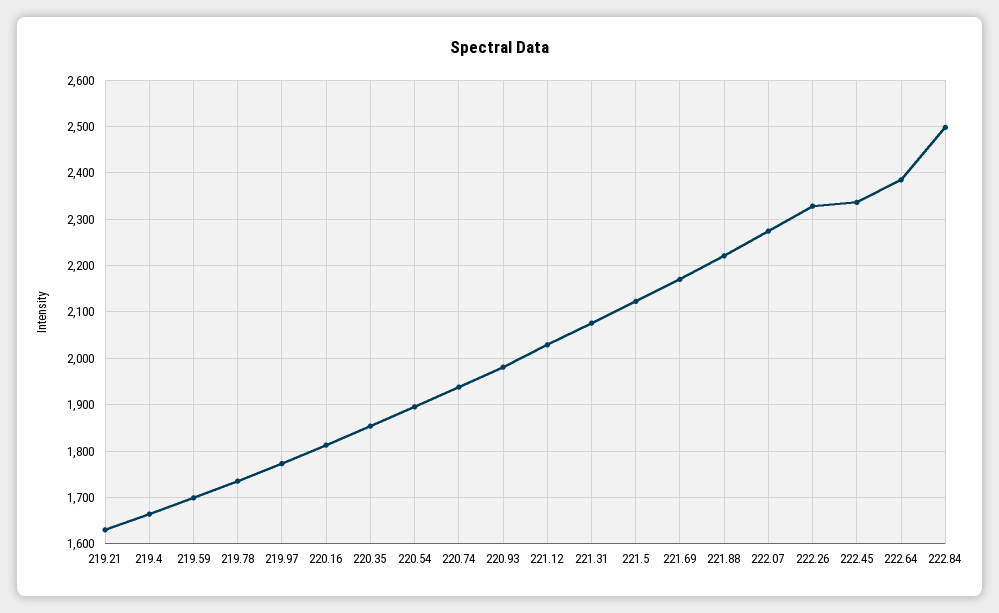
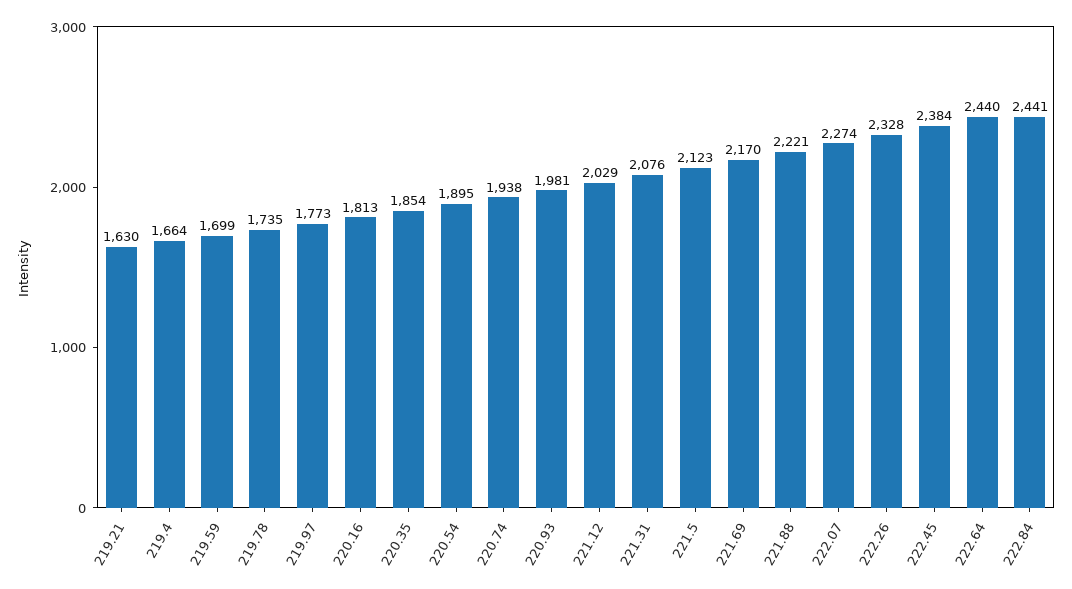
222.45: 2340 -> 2384
222.64: 2380 -> 2440
222.84: 2500 -> 2441

